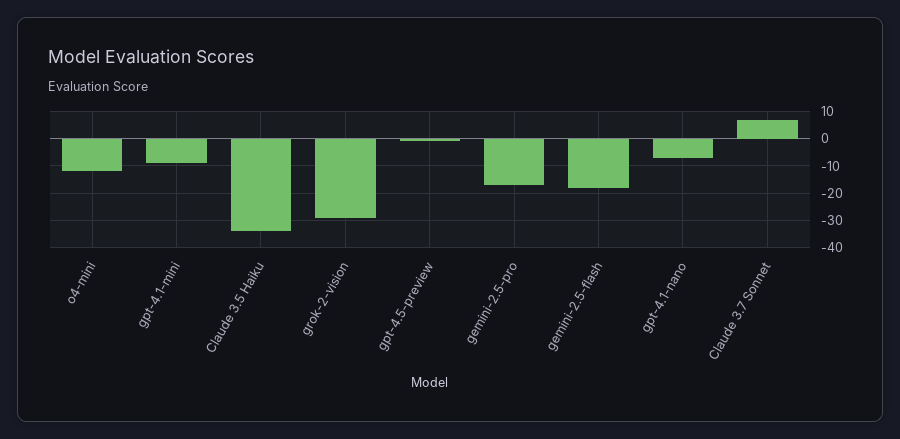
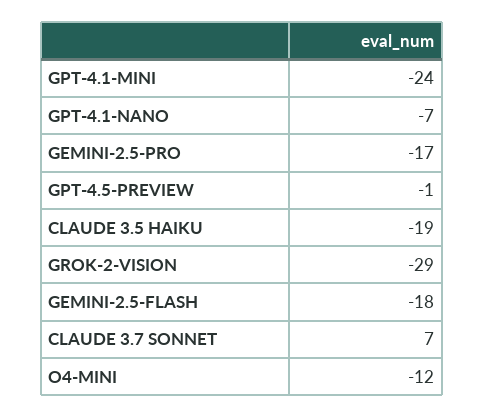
gpt-4.1-mini: -10 -> -24
Claude 3.5 Haiku: -35 -> -19

